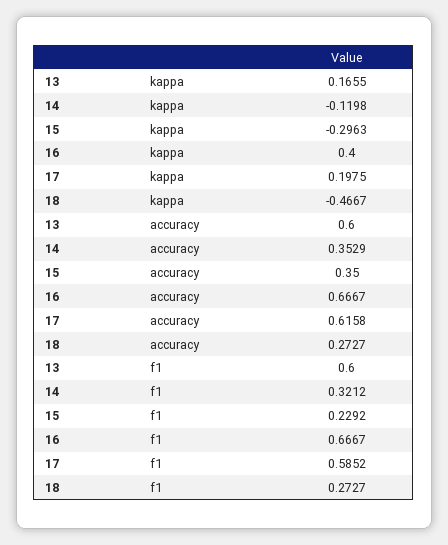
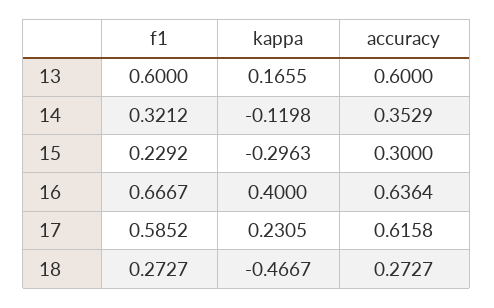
17, kappa: 0.1975 -> 0.2305
15, accuracy: 0.35 -> 0.3
16, accuracy: 0.6667 -> 0.6364

